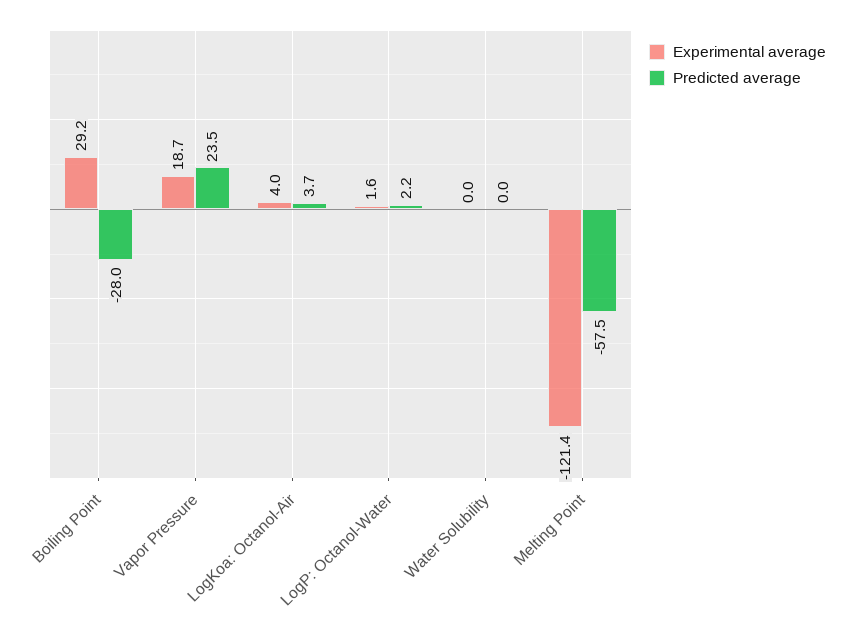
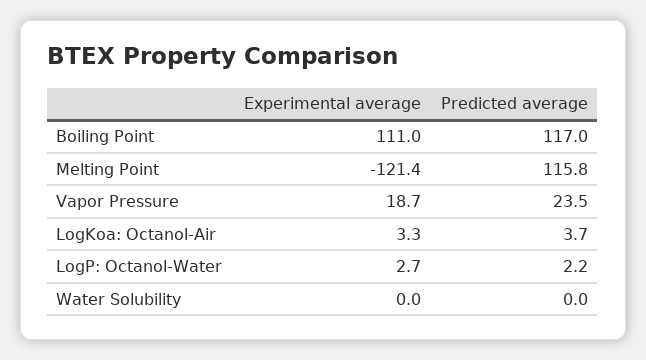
Experimental average, Boiling Point: 29.2 -> 111
Predicted average, Boiling Point: -28 -> 117
Experimental average, LogKoa: Octanol-Air: 4 -> 3.3
Experimental average, LogP: Octanol-Water: 1.6 -> 2.7
Predicted average, Melting Point: -57.5 -> 115.8

